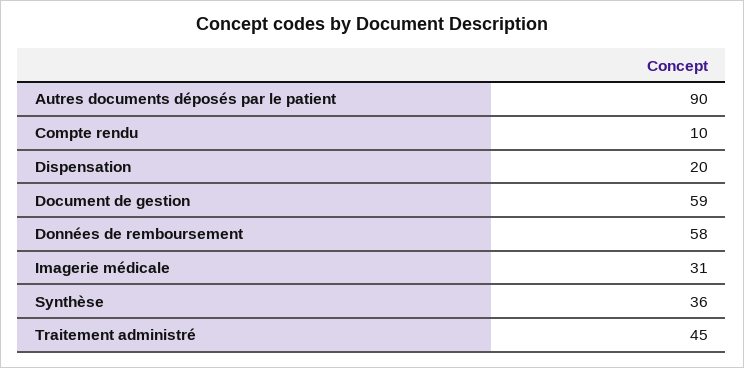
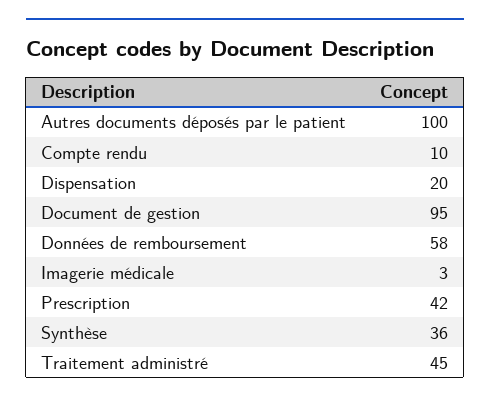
Autres documents déposés par le patient: 90 -> 100
Document de gestion: 59 -> 95
Imagerie médicale: 31 -> 3
Prescription: none -> 42

